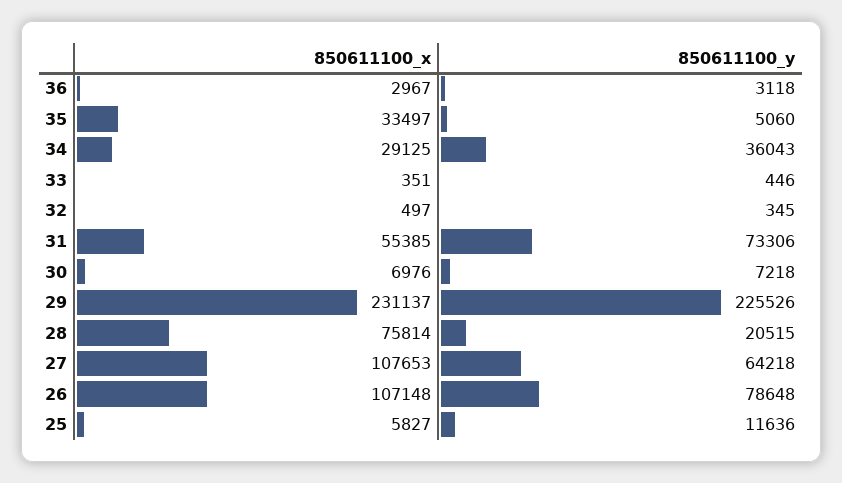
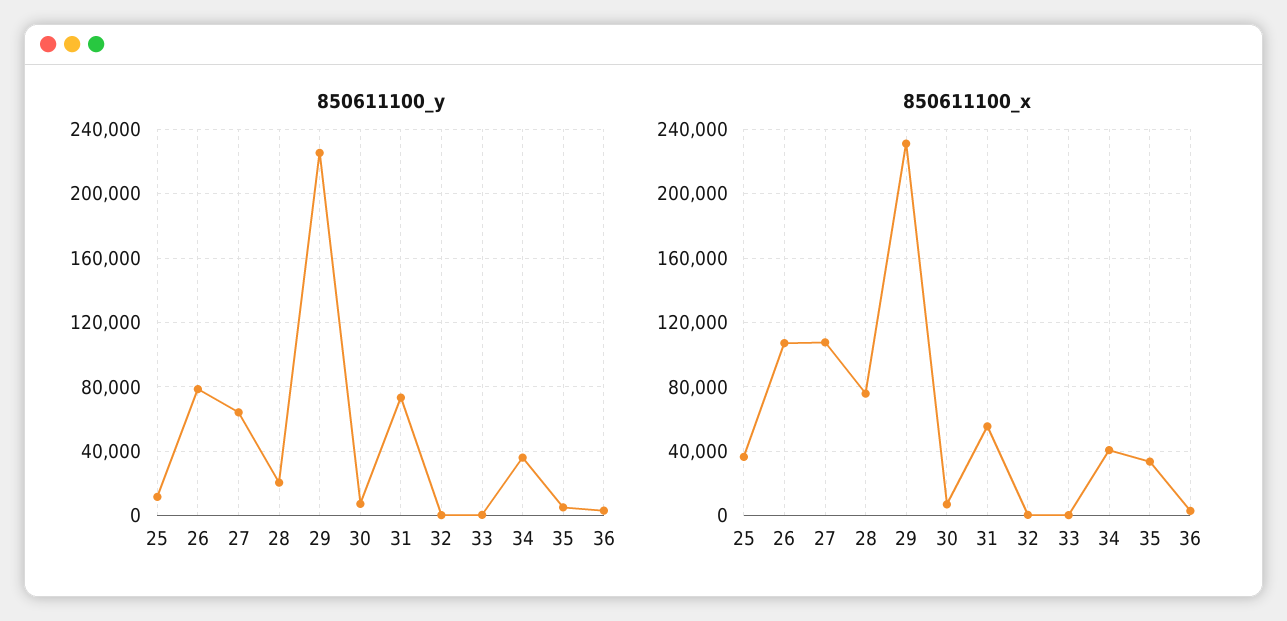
850611100_x, 34: 29125 -> 40000
850611100_x, 25: 5827 -> 35000

